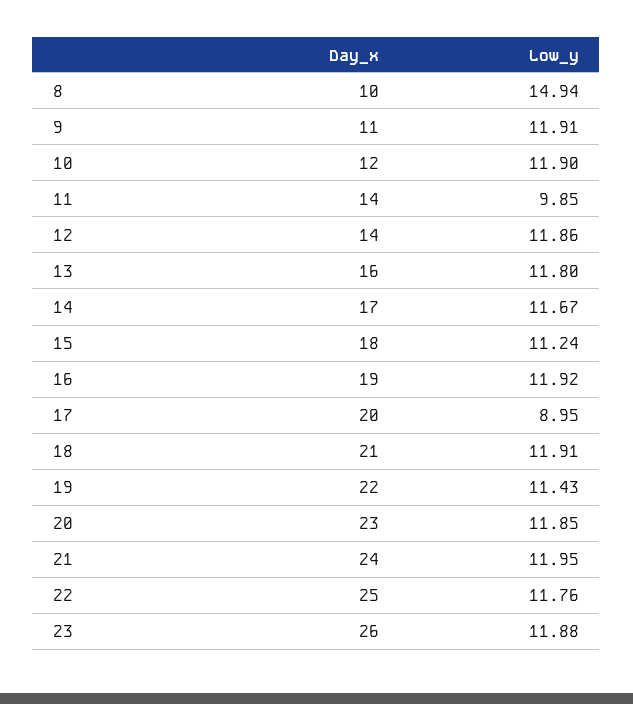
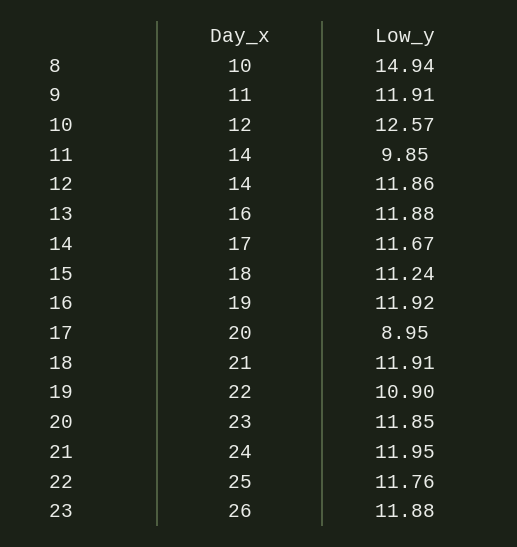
Low_y, 10: 11.9 -> 12.57
Low_y, 13: 11.8 -> 11.88
Low_y, 19: 11.43 -> 10.9

